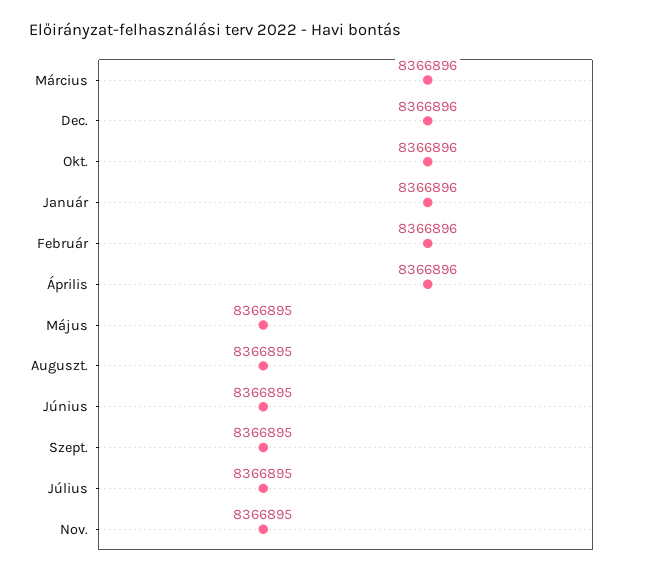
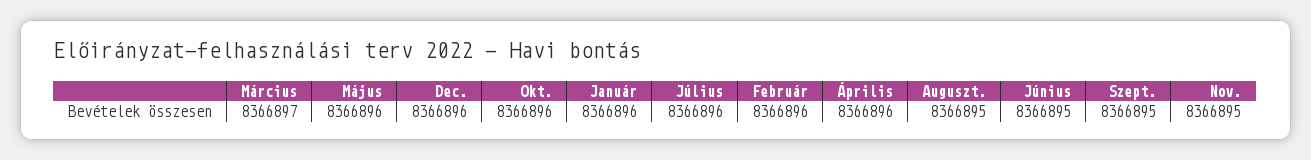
Március: 8366896 -> 8366897
Május: 8366895 -> 8366896
Július: 8366895 -> 8366896

